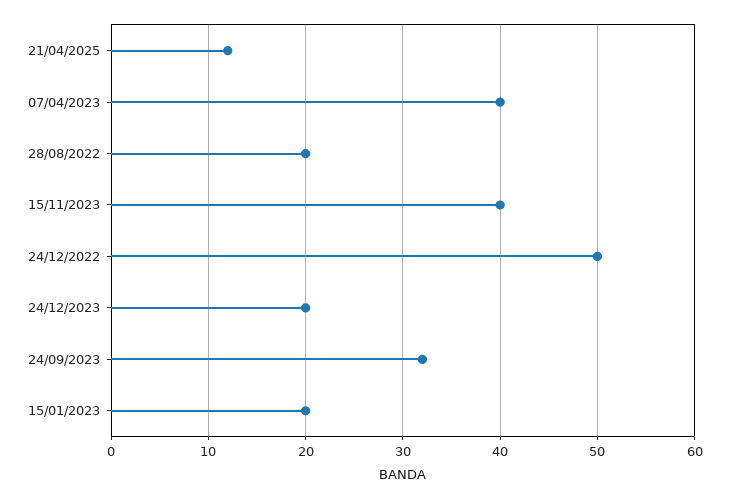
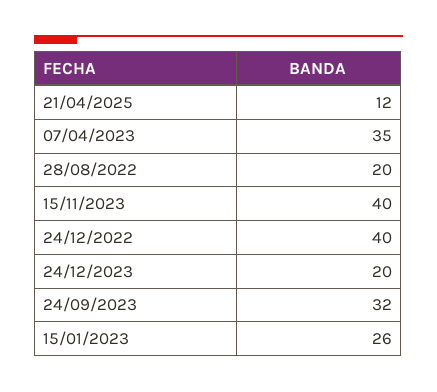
07/04/2023: 40 -> 35
24/12/2022: 50 -> 40
15/01/2023: 20 -> 26

